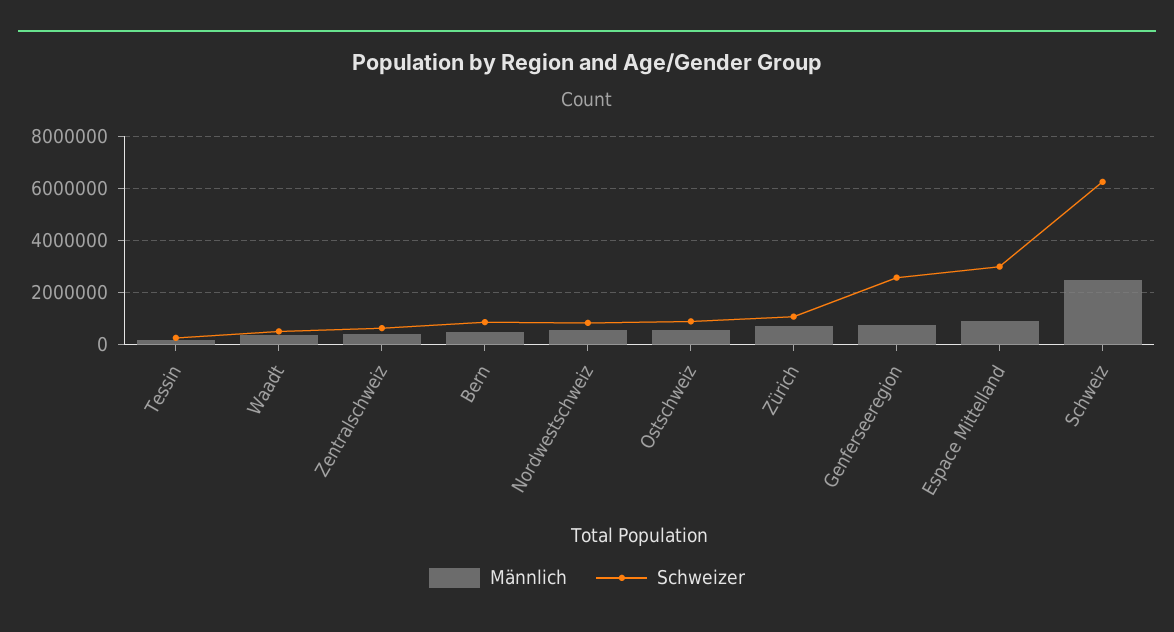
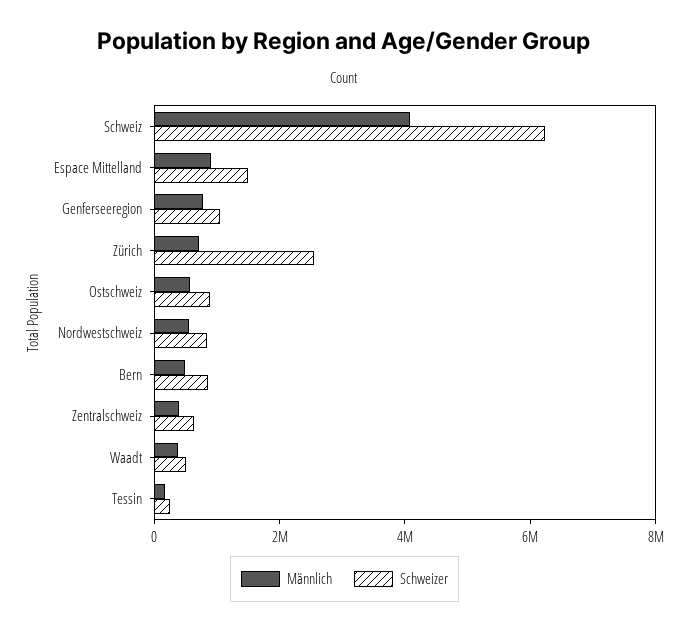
Schweizer, Zürich: 1000000 -> 2500000
Schweizer, Genferseeregion: 2500000 -> 1000000
Schweizer, Espace Mittelland: 3000000 -> 1500000
Männlich, Schweiz: 2500000 -> 4000000

